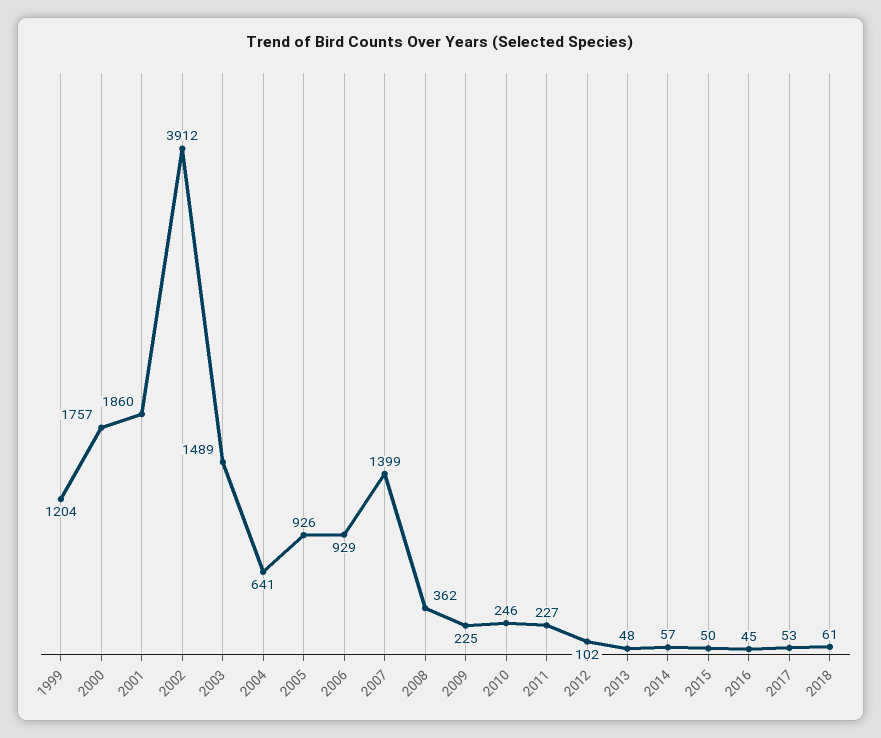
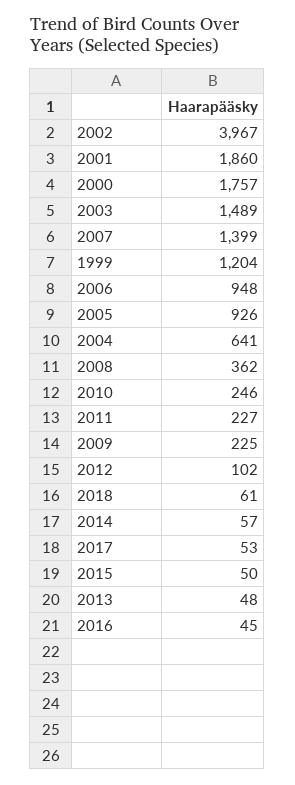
2002: 3912 -> 3967
2006: 929 -> 948

